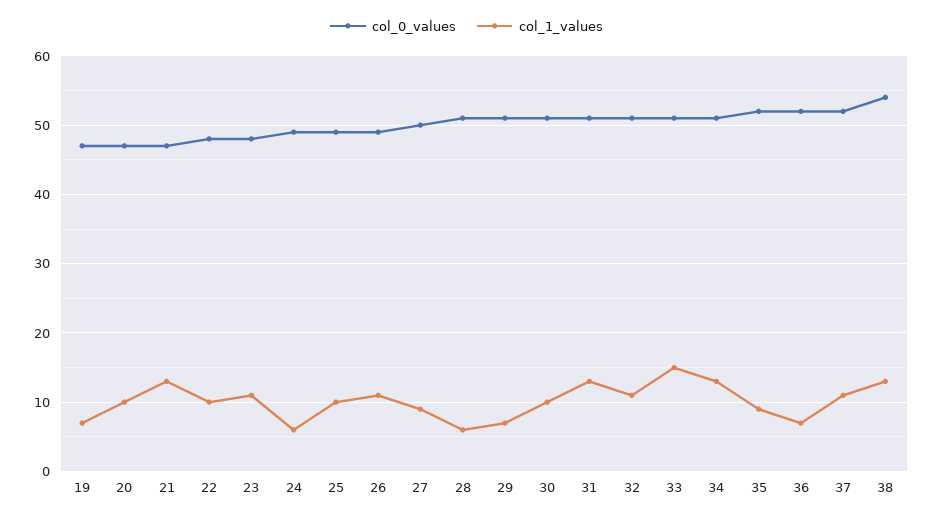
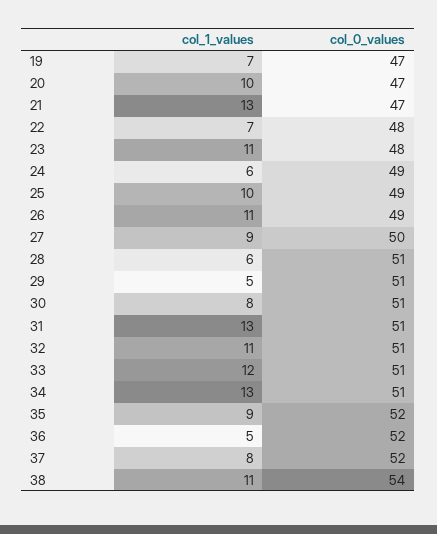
col_1_values, 22: 10 -> 7
col_1_values, 29: 7 -> 5
col_1_values, 30: 10 -> 8
col_1_values, 33: 15 -> 12
col_1_values, 36: 7 -> 5
col_1_values, 37: 11 -> 8
col_1_values, 38: 13 -> 11

